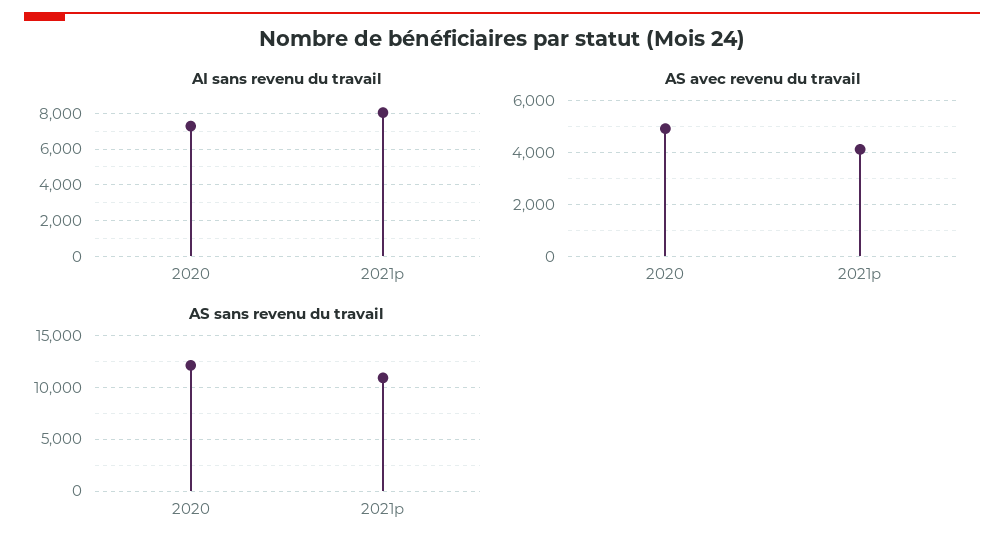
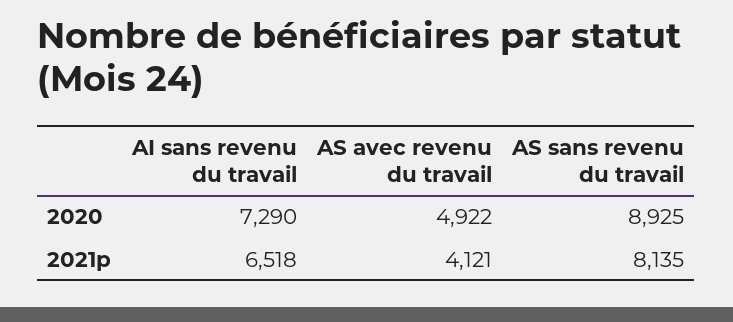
AI sans revenu du travail, 2021p: 8000 -> 6518
AS sans revenu du travail, 2020: 12000 -> 8925
AS sans revenu du travail, 2021p: 11000 -> 8135

